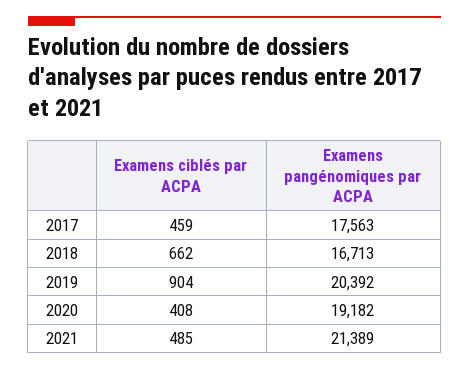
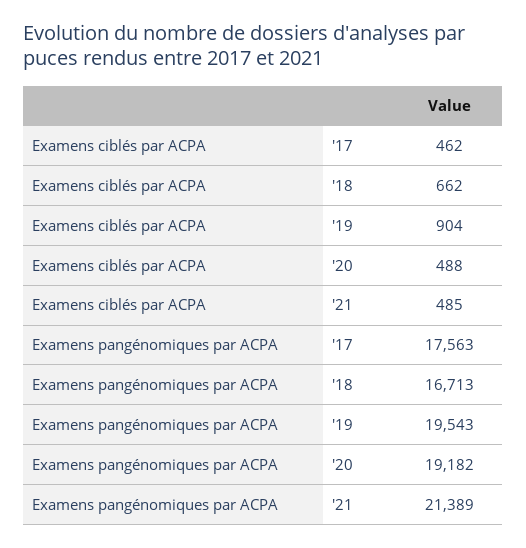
Examens ciblés par ACPA, 2017: 459 -> 462
Examens pangénomiques par ACPA, 2019: 20392 -> 19543
Examens ciblés par ACPA, 2020: 408 -> 488

